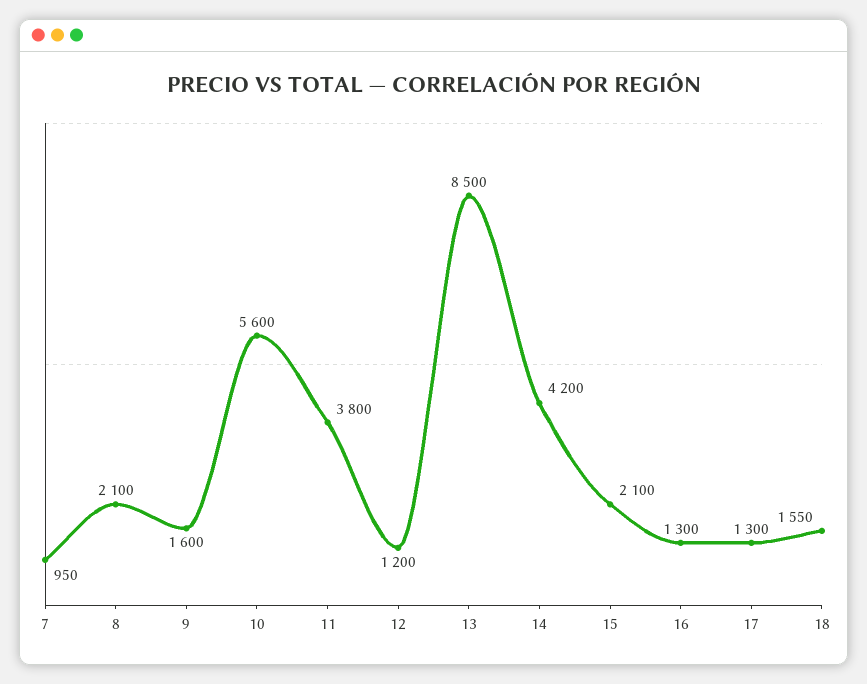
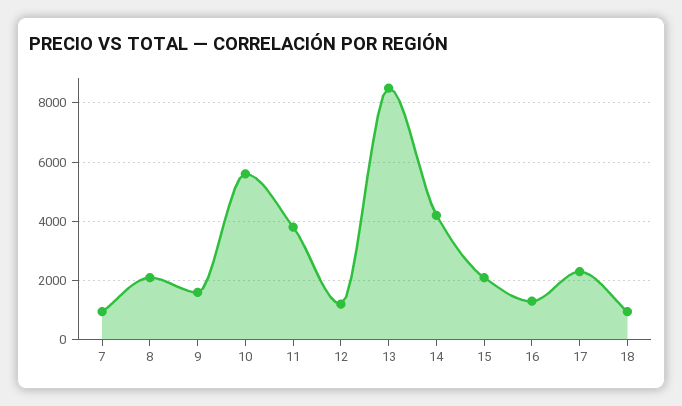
17: 1300 -> 2250
18: 1550 -> 1000

